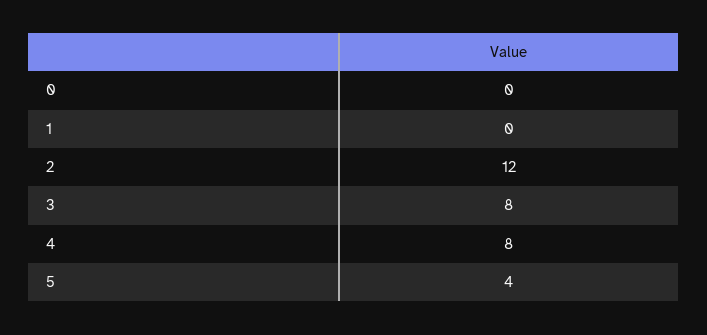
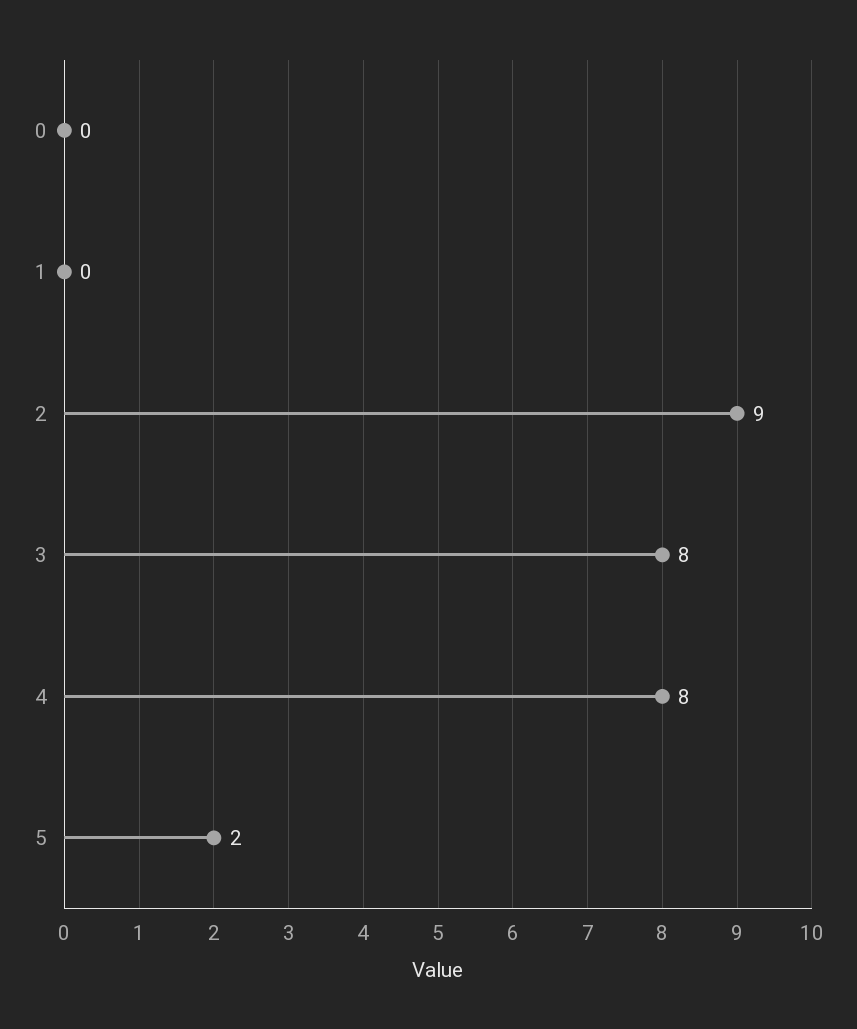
2: 12 -> 9
5: 4 -> 2

